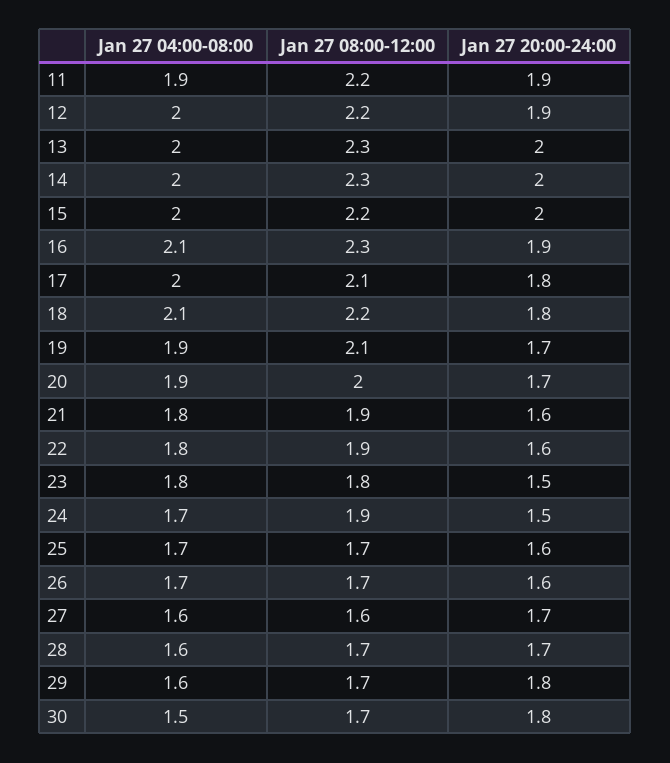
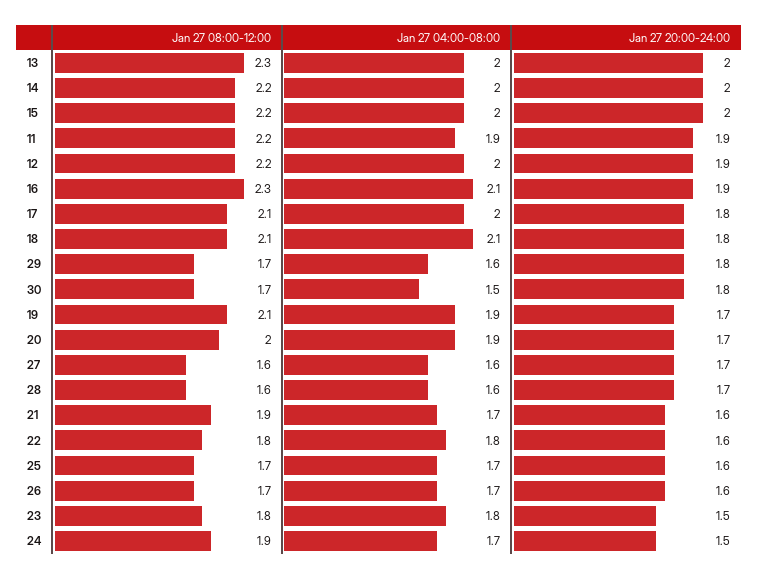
Jan 27 08:00-12:00, 14: 2.3 -> 2.2
Jan 27 08:00-12:00, 18: 2.2 -> 2.1
Jan 27 04:00-08:00, 21: 1.8 -> 1.7
Jan 27 08:00-12:00, 22: 1.9 -> 1.8
Jan 27 08:00-12:00, 28: 1.7 -> 1.6

